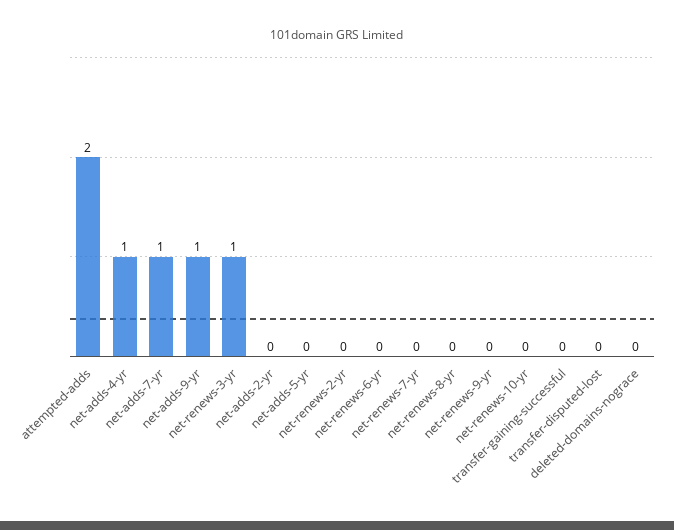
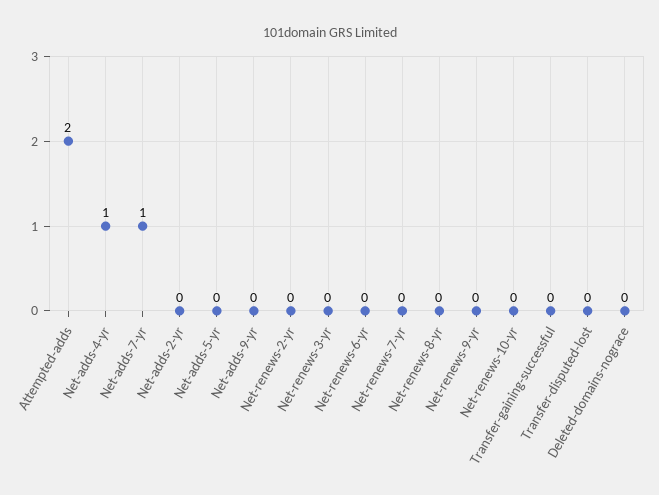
net-adds-9-yr: 1 -> 0
net-renews-3-yr: 1 -> 0

